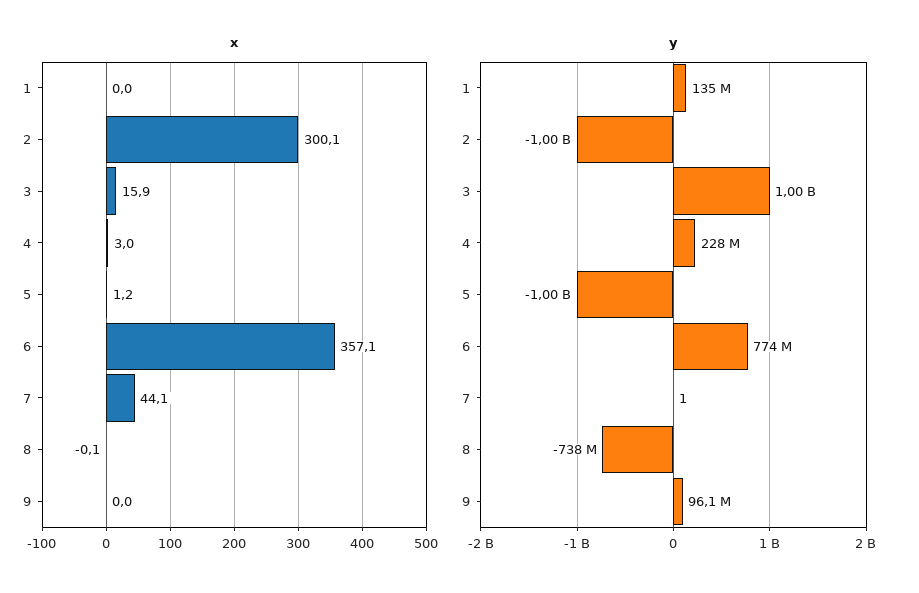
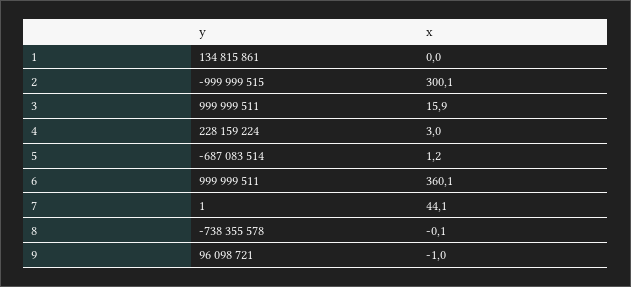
x, 6: 357.1 -> 360.1
x, 9: 0 -> -1
y, 5: -1000000000 -> -687083514
y, 6: 774000000 -> 999999511

